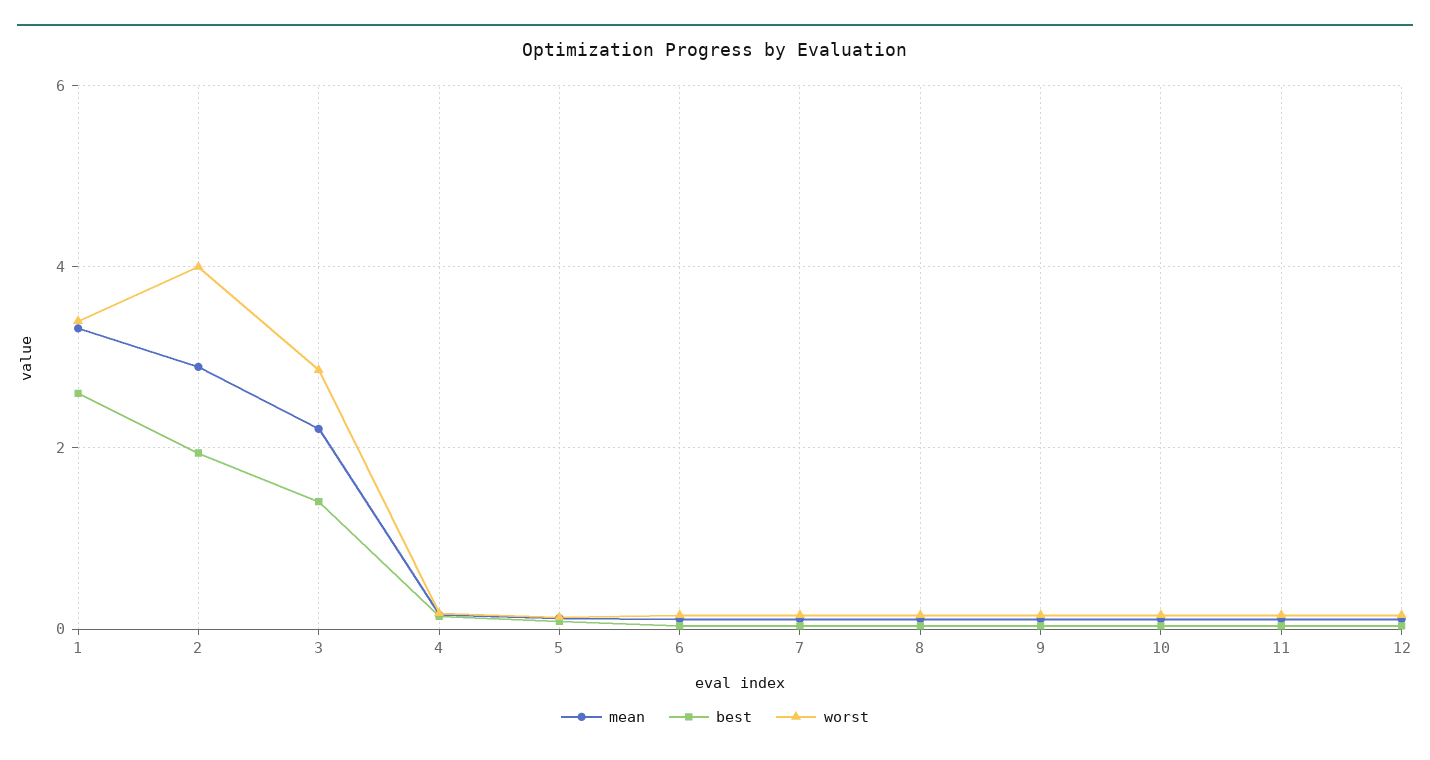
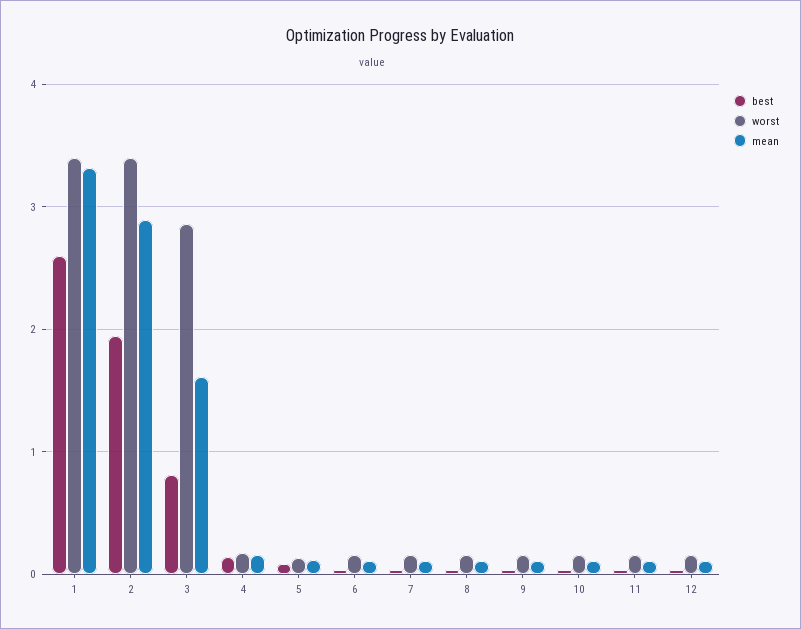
worst, 2: 4 -> 3.4
mean, 3: 2.2 -> 1.6
best, 3: 1.4 -> 0.8

